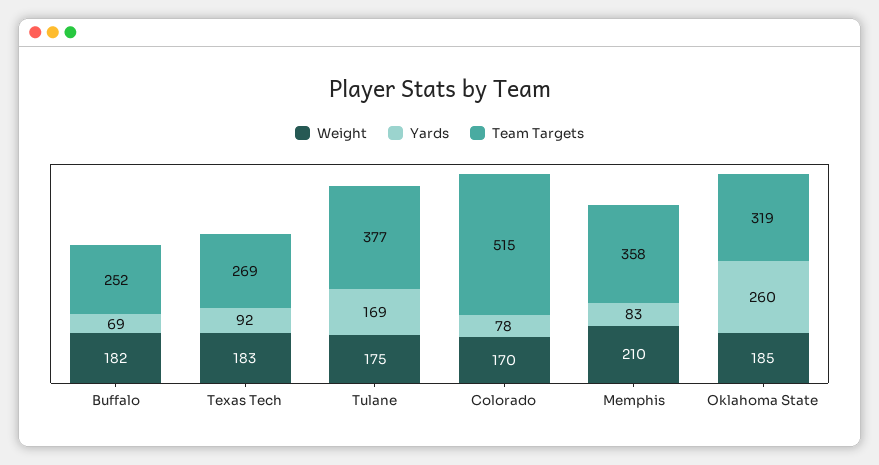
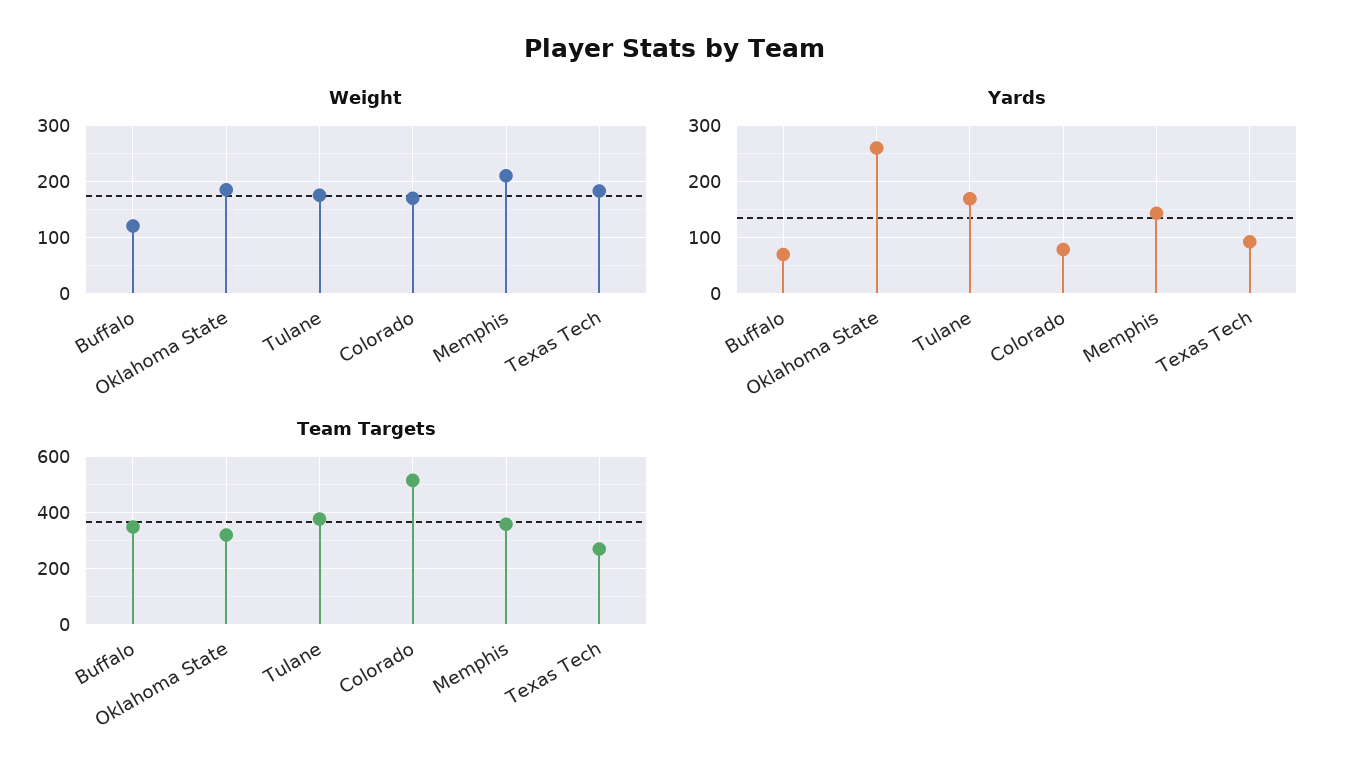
Weight, Buffalo: 182 -> 120
Team Targets, Buffalo: 252 -> 350
Yards, Memphis: 83 -> 140

